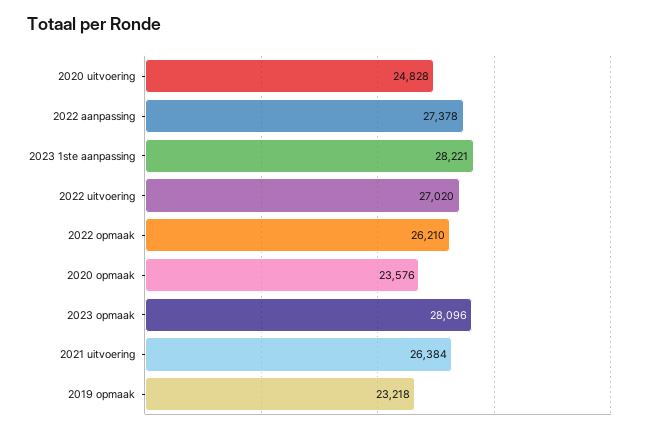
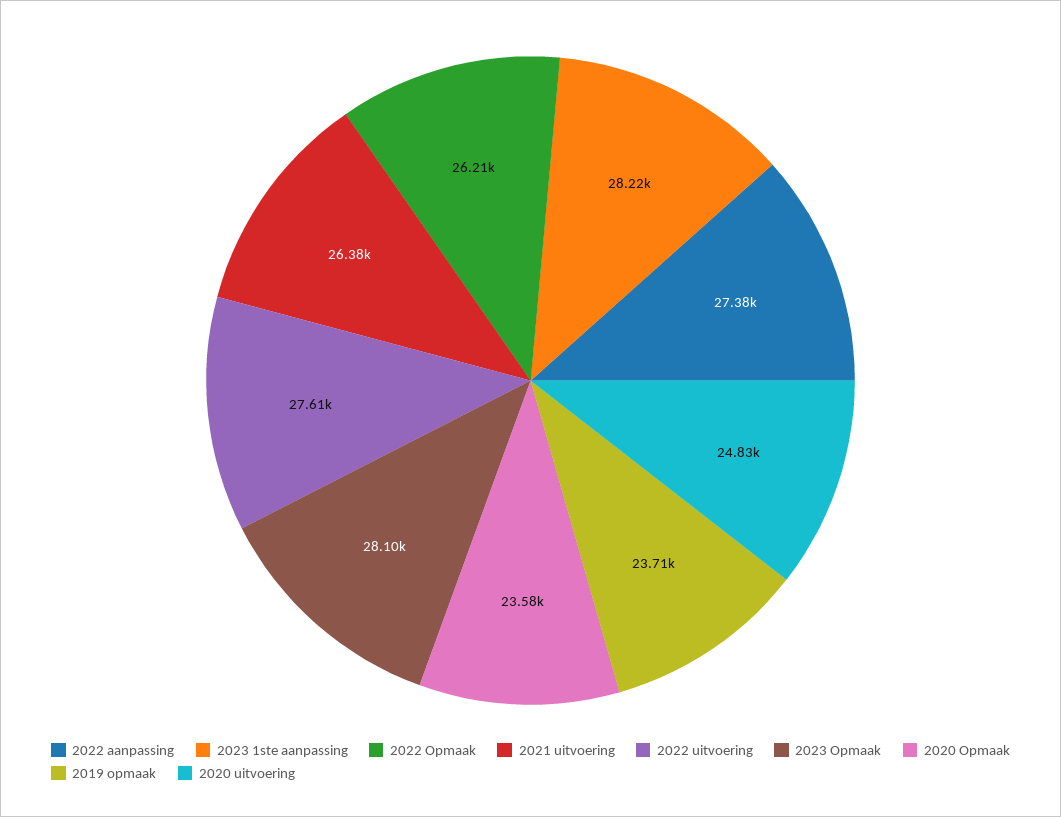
2022 uitvoering: 27020 -> 27610
2019 opmaak: 23218 -> 23710

